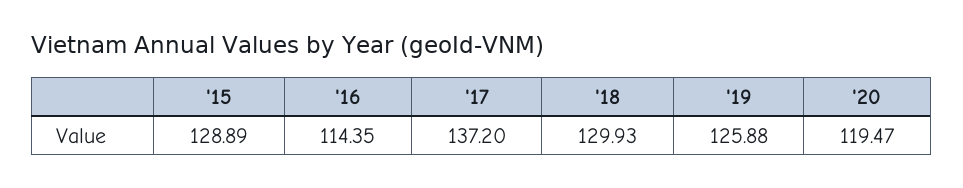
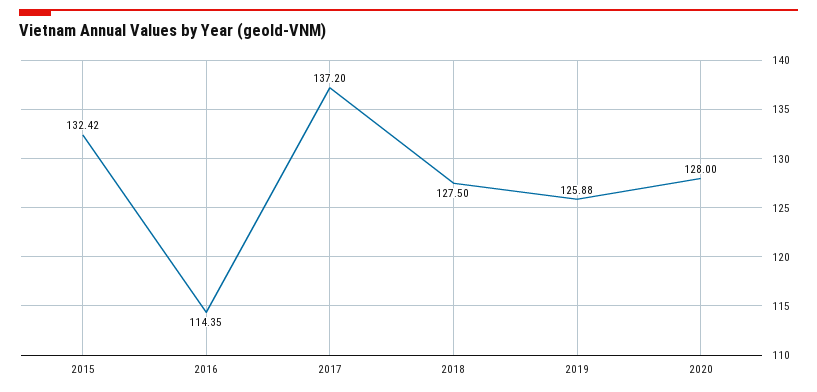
'15: 128.89 -> 132.42
'18: 129.93 -> 127.5
'20: 119.47 -> 128

